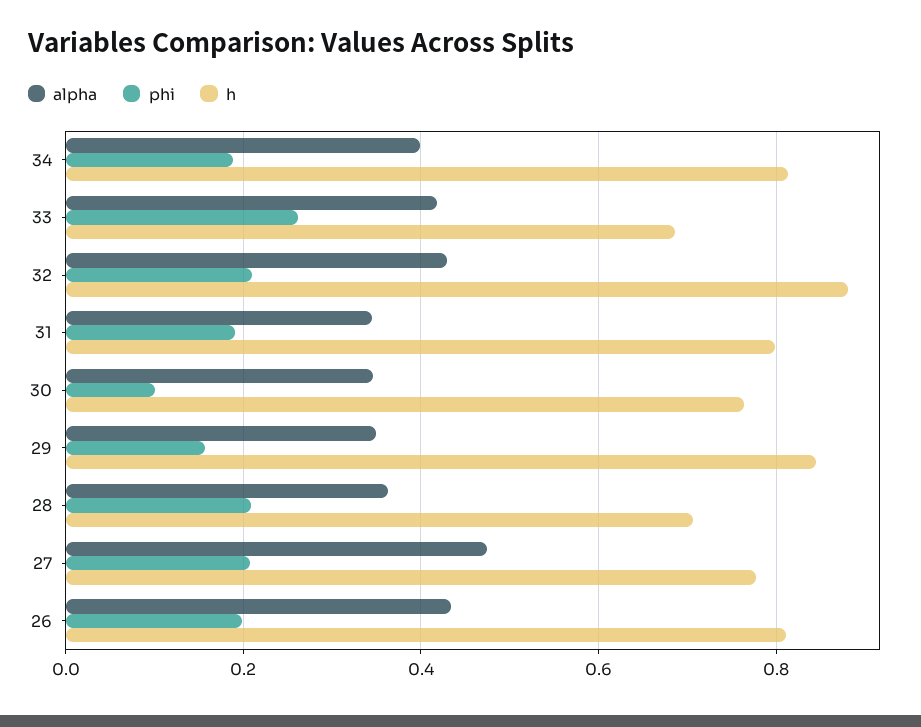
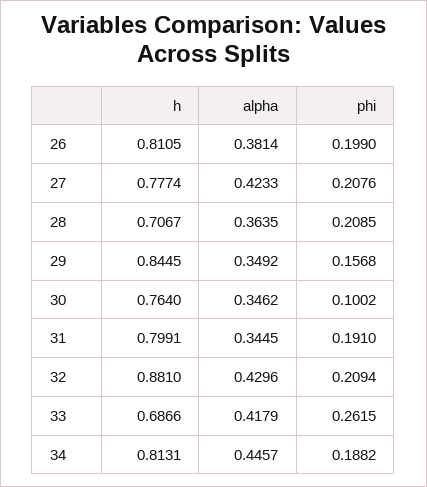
alpha, 34: 0.4 -> 0.4457
alpha, 27: 0.48 -> 0.4233
alpha, 26: 0.44 -> 0.3814

